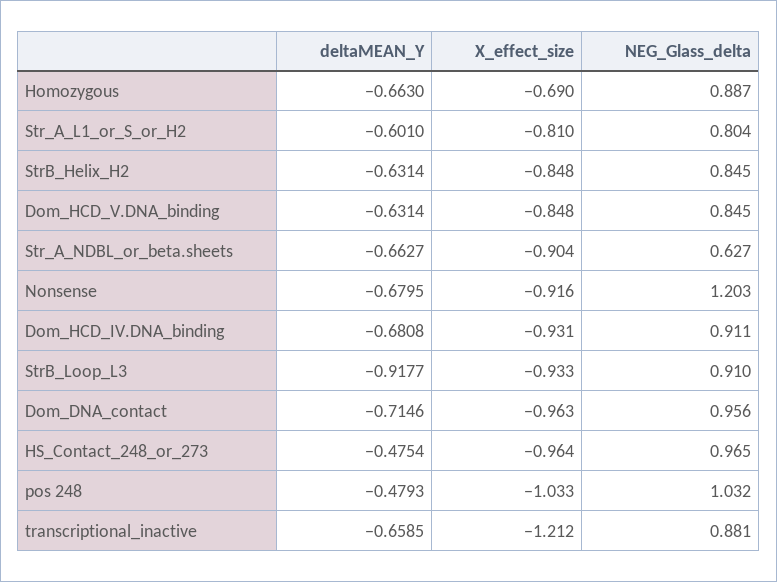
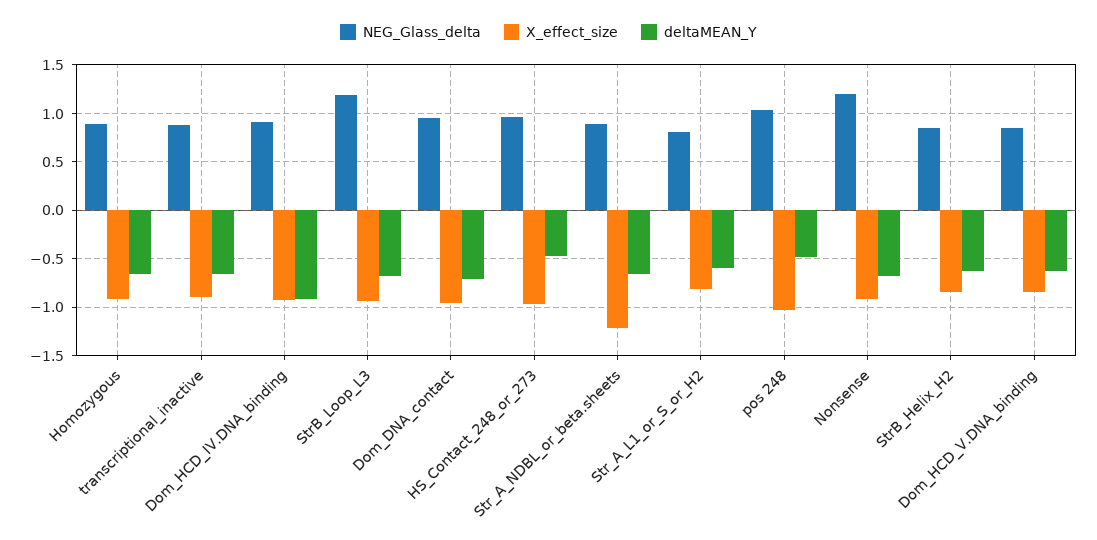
X_effect_size, Homozygous: -0.69 -> -0.9
X_effect_size, Str_A_NDBL_or_beta.sheets: -0.904 -> -1.2
NEG_Glass_delta, Str_A_NDBL_or_beta.sheets: 0.627 -> 0.9
deltaMEAN_Y, Dom_HCD_IV.DNA_binding: -0.6808 -> -0.9
deltaMEAN_Y, StrB_Loop_L3: -0.9177 -> -0.7
NEG_Glass_delta, StrB_Loop_L3: 0.91 -> 1.2
X_effect_size, transcriptional_inactive: -1.212 -> -0.9

